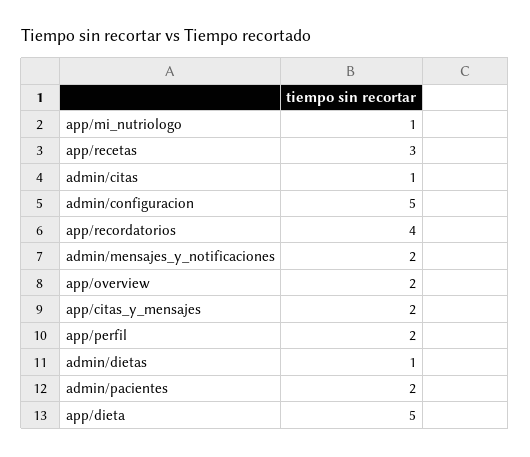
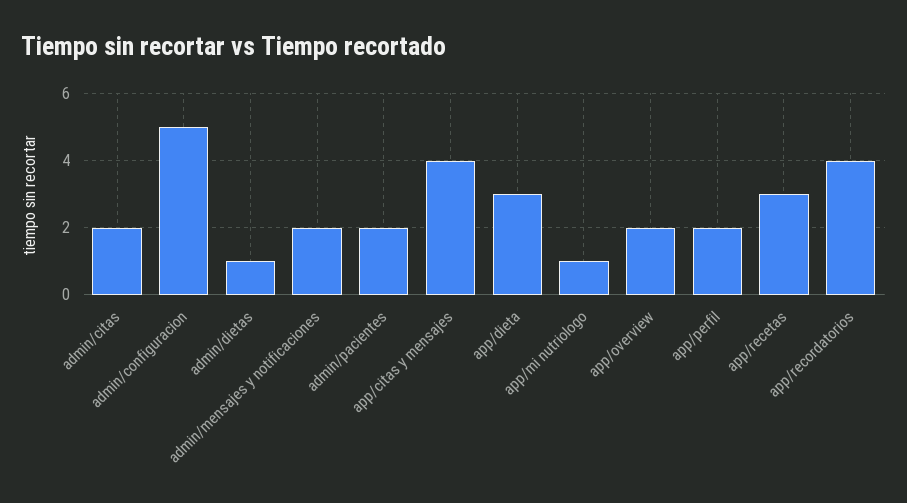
admin/citas: 1 -> 2
app/citas_y_mensajes: 2 -> 4
app/dieta: 5 -> 3

